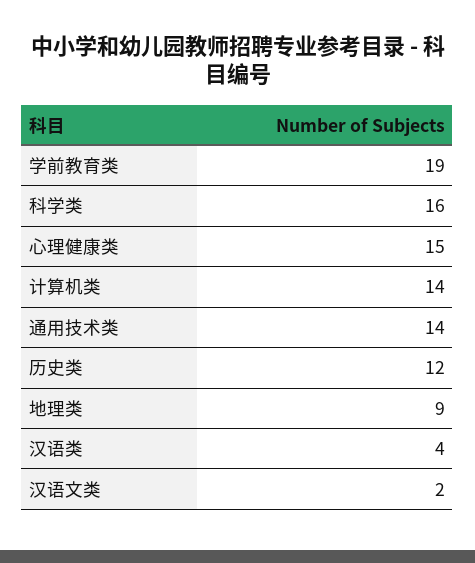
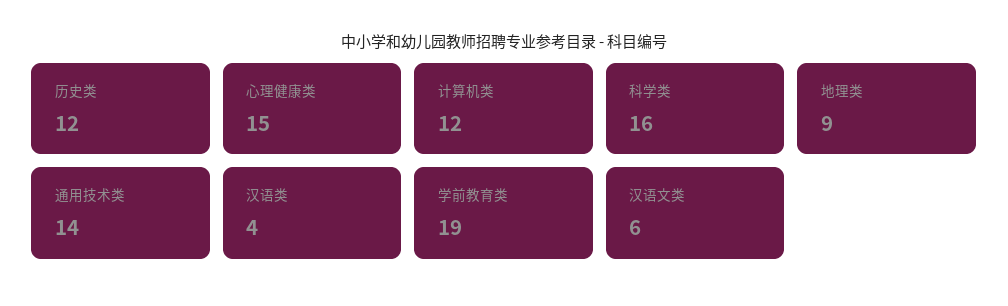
计算机类: 14 -> 12
汉语文类: 2 -> 6

